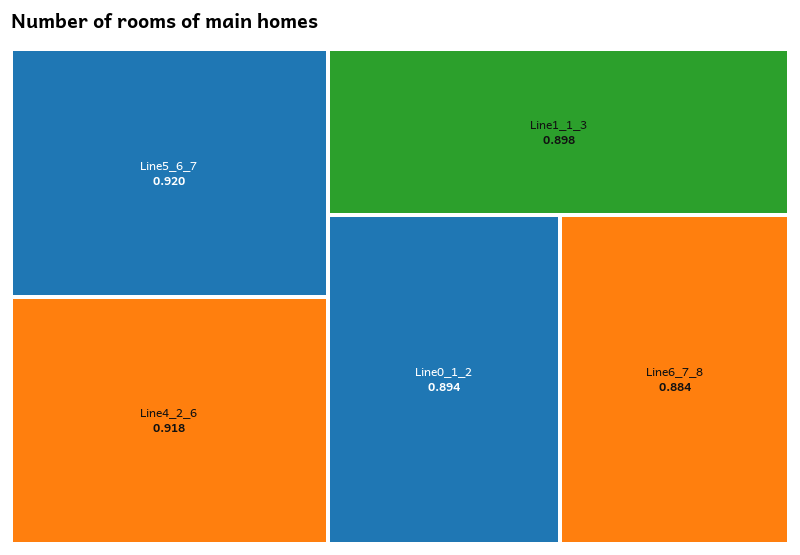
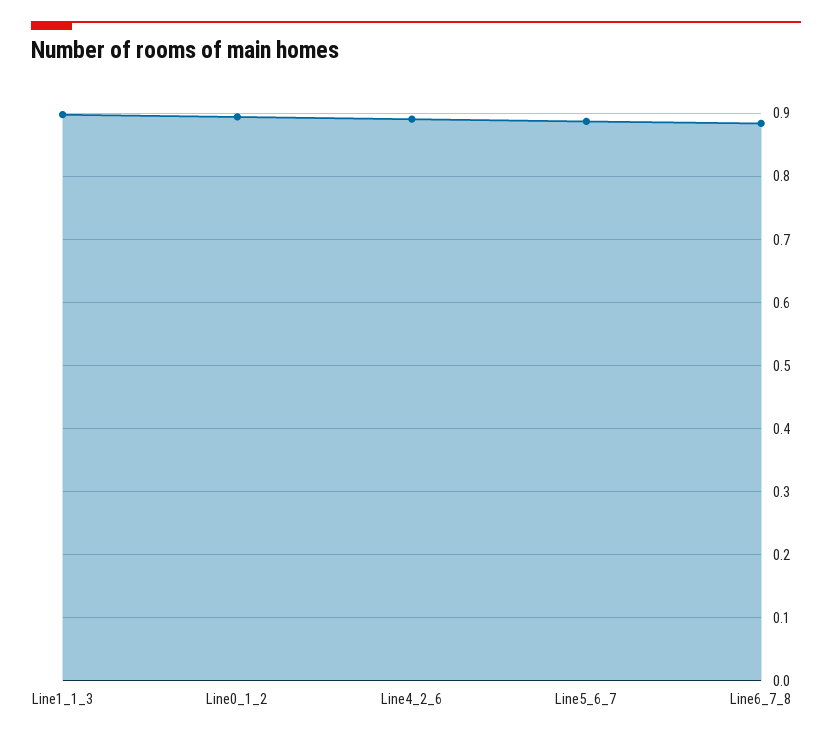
Line5_6_7: 0.92 -> 0.89
Line4_2_6: 0.918 -> 0.89

